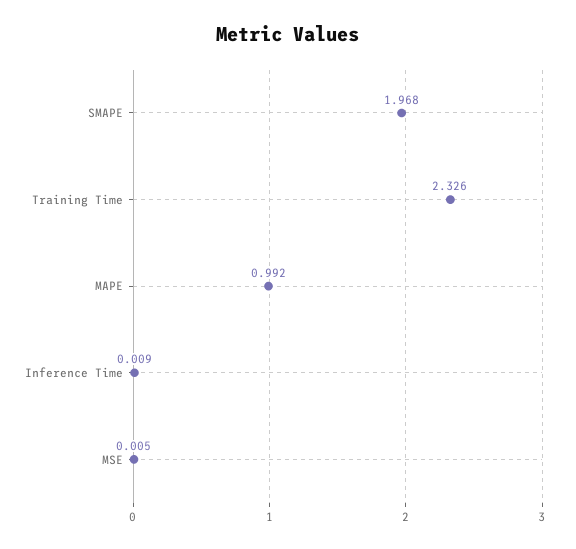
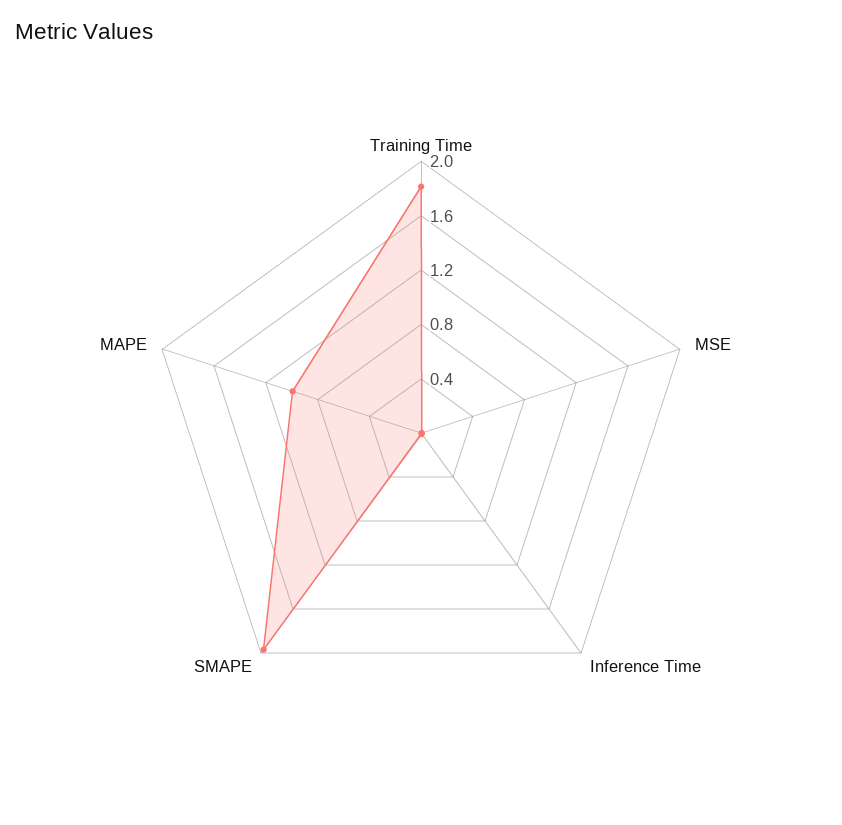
Training Time: 2.326 -> 1.8

